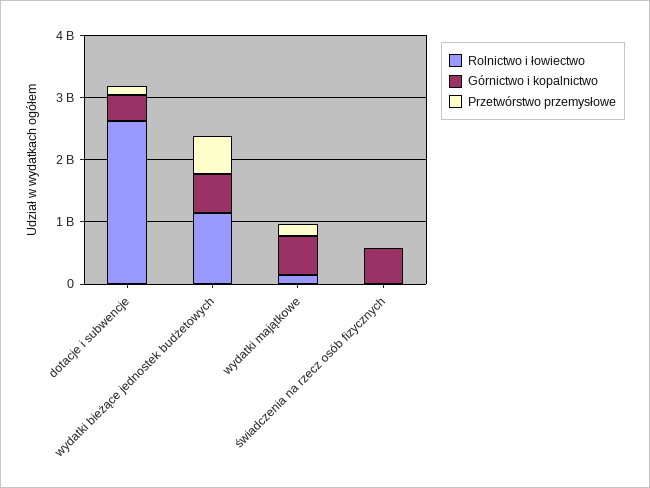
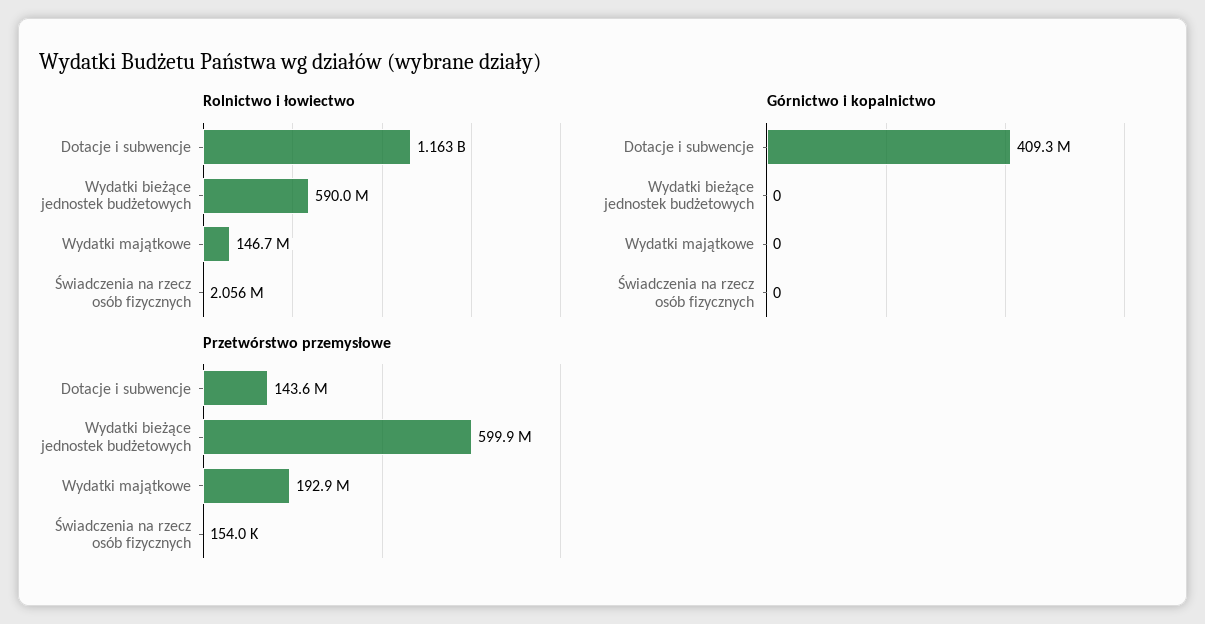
Rolnictwo i łowiectwo, dotacje i subwencje: 2600000000 -> 1163000000
Rolnictwo i łowiectwo, wydatki bieżące jednostek budżetowych: 1200000000 -> 590000000
Górnictwo i kopalnictwo, wydatki bieżące jednostek budżetowych: 600000000 -> 0
Górnictwo i kopalnictwo, wydatki majątkowe: 600000000 -> 0
Górnictwo i kopalnictwo, świadczenia na rzecz osób fizycznych: 600000000 -> 0

